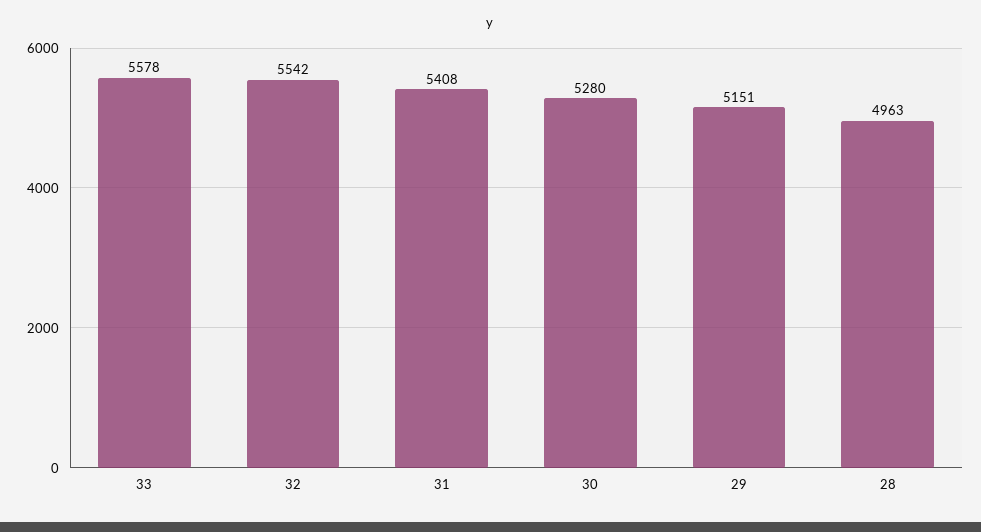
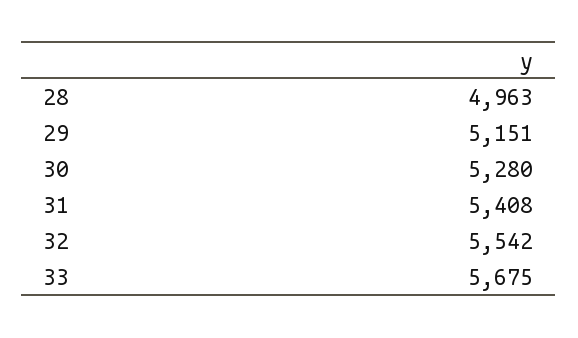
33: 5578 -> 5675

